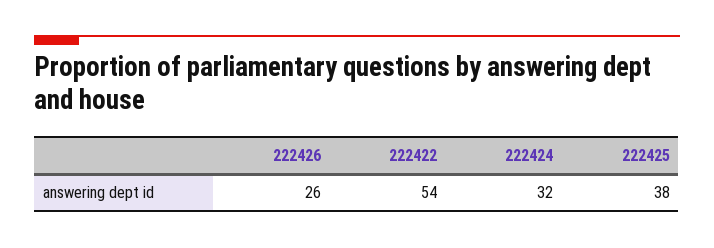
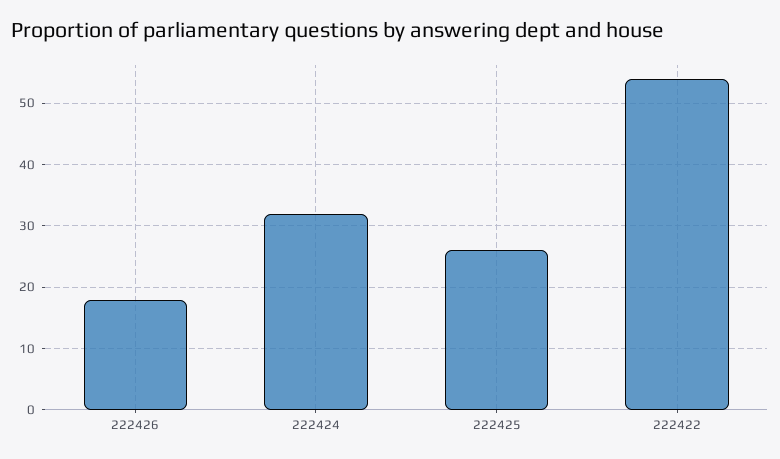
222426: 26 -> 18
222425: 38 -> 26

